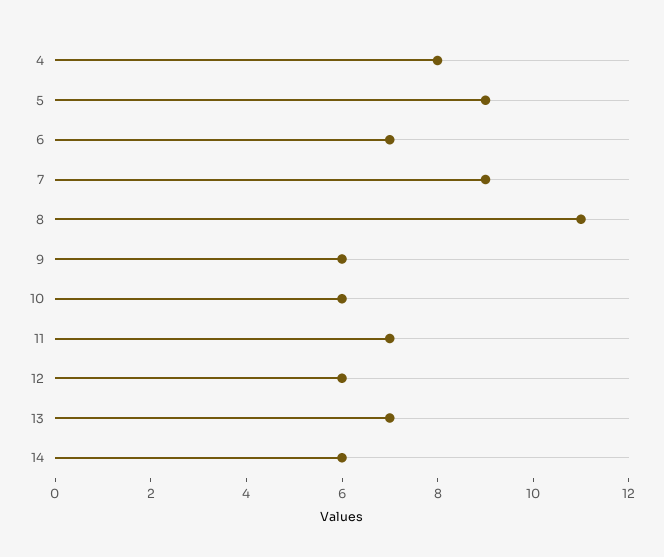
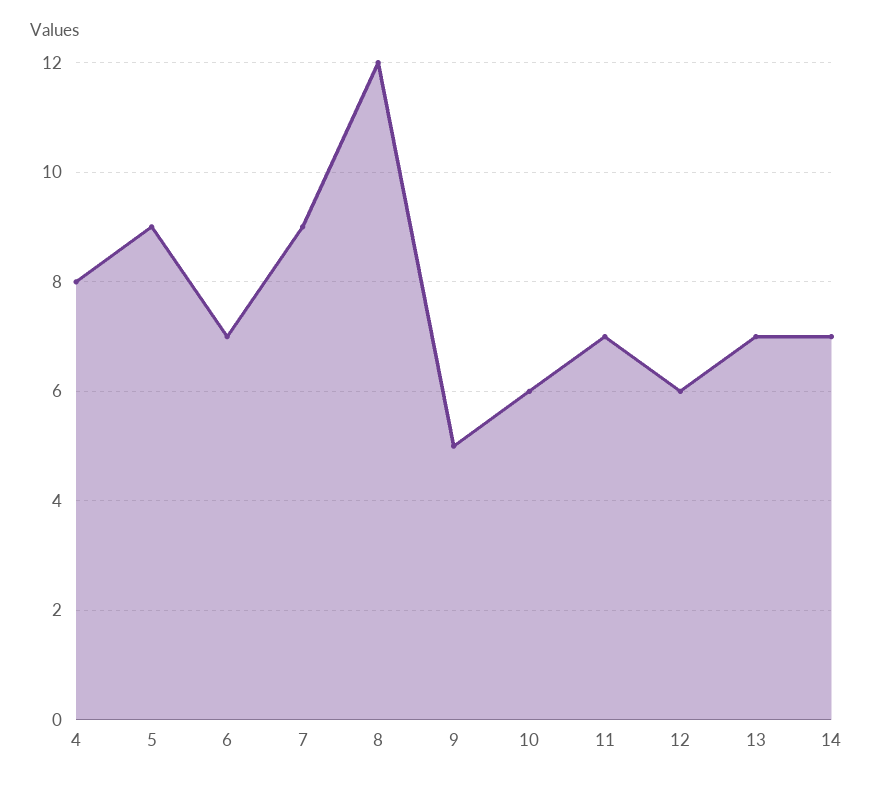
8: 11 -> 12
9: 6 -> 5
14: 6 -> 7

